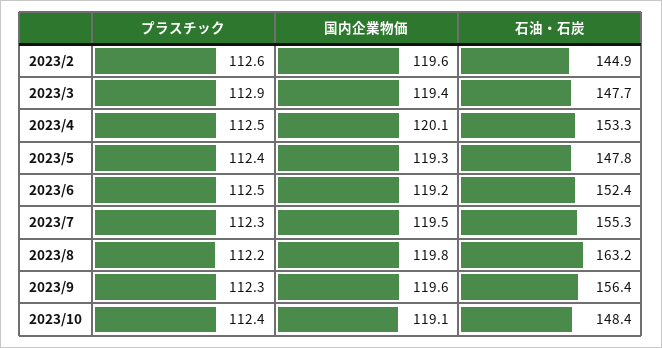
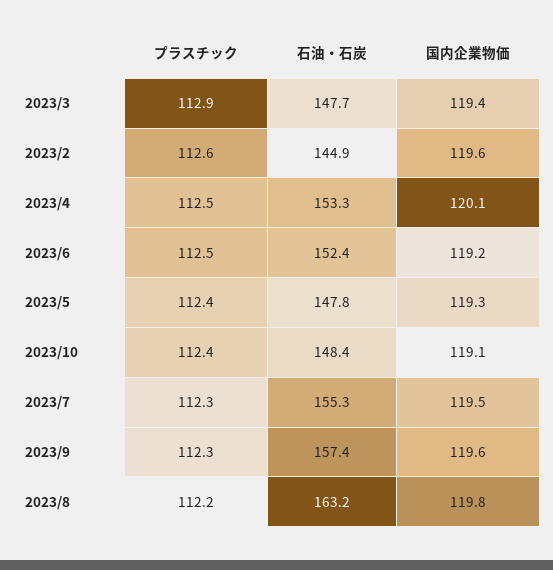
石油・石炭, 2023/9: 156.4 -> 157.4

